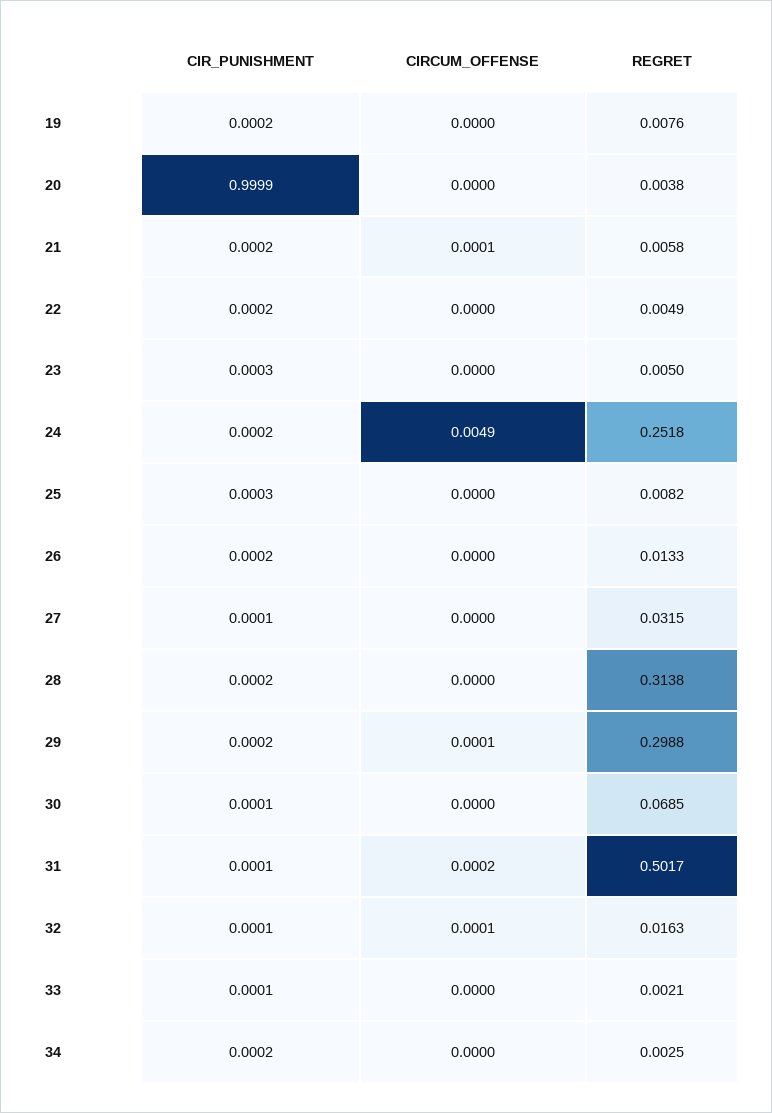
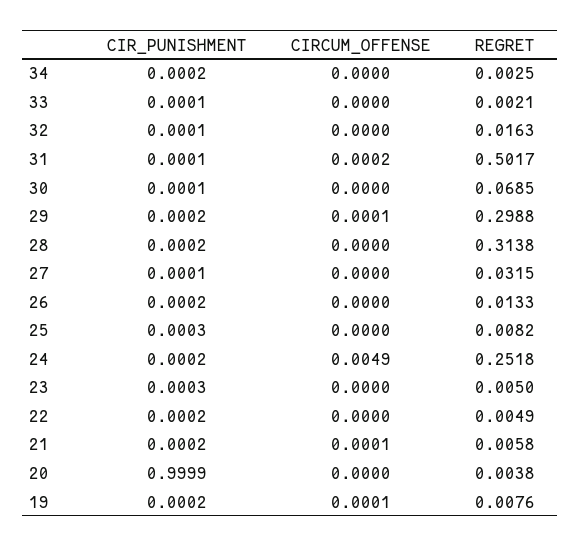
CIRCUM_OFFENSE, 19: 0 -> 0.0001
CIRCUM_OFFENSE, 32: 0.0001 -> 0

